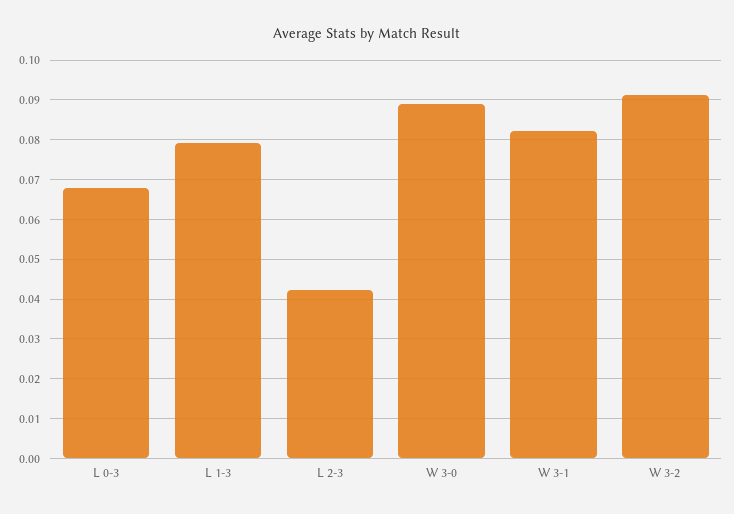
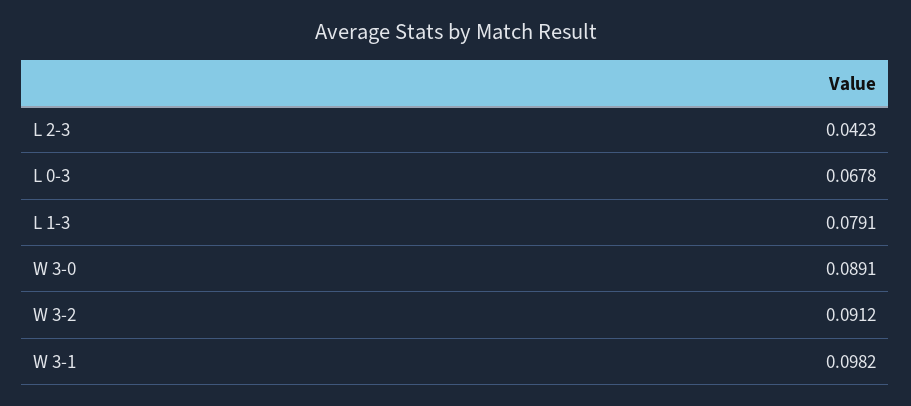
W 3-1: 0.082 -> 0.0982

